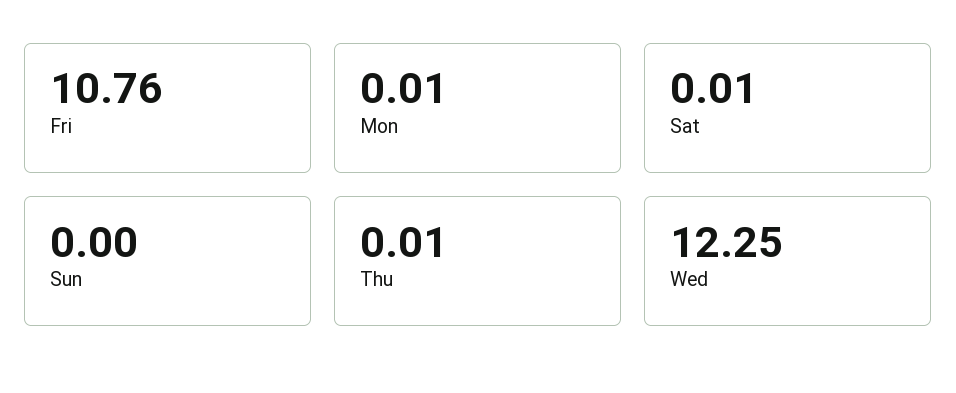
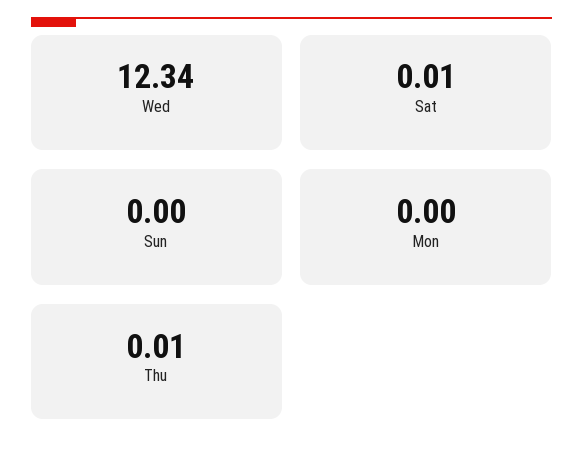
Fri: 10.76 -> none
Mon: 0.01 -> 0
Wed: 12.25 -> 12.34

